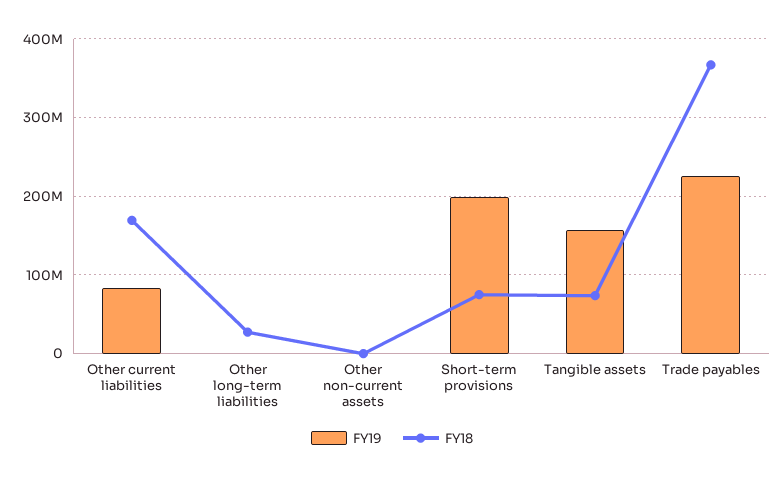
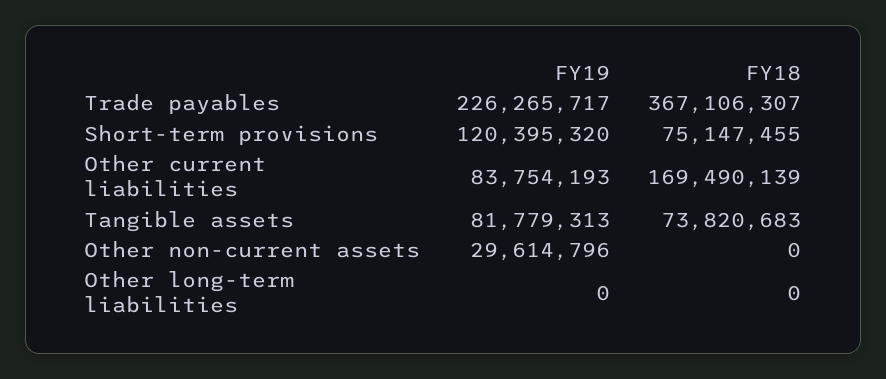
FY18, Other long-term liabilities: 30000000 -> 0
FY19, Other non-current assets: 0 -> 29614796
FY19, Short-term provisions: 200000000 -> 120395320
FY19, Tangible assets: 160000000 -> 81779313

